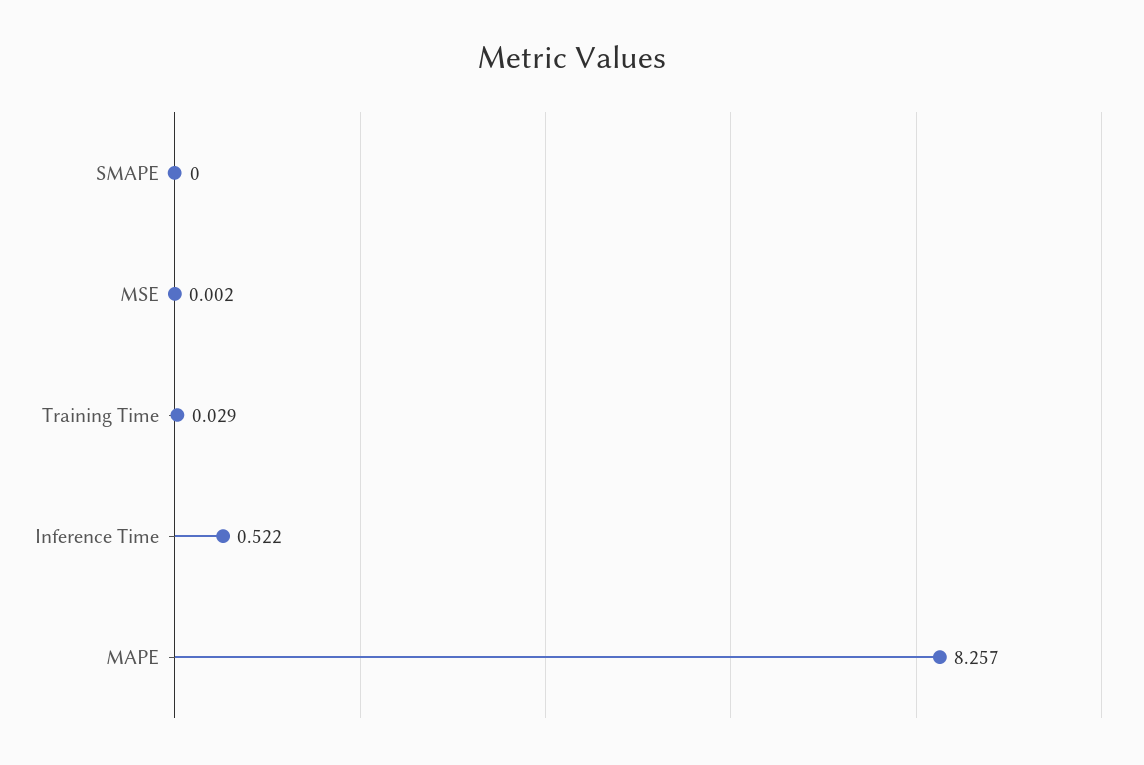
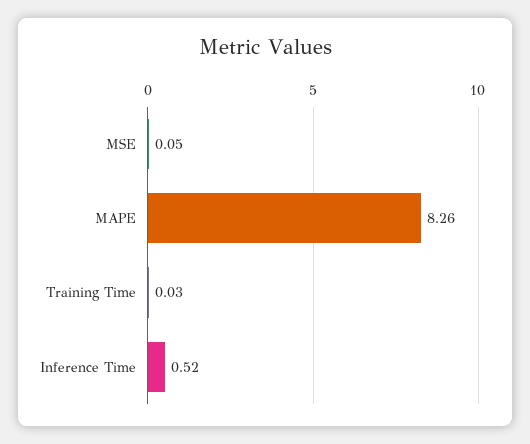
SMAPE: 0 -> none
MSE: 0.002 -> 0.05

